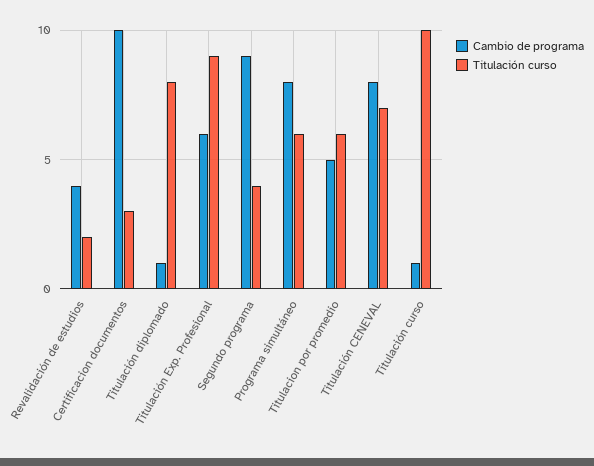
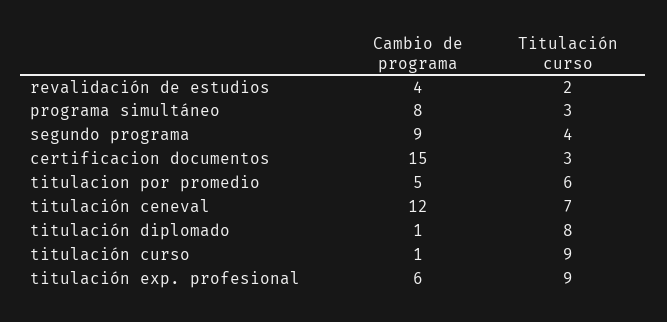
Cambio de programa, Certificacion documentos: 10 -> 15
Titulación curso, Programa simultáneo: 6 -> 3
Cambio de programa, Titulación CENEVAL: 8 -> 12
Titulación curso, Titulación curso: 10 -> 9

